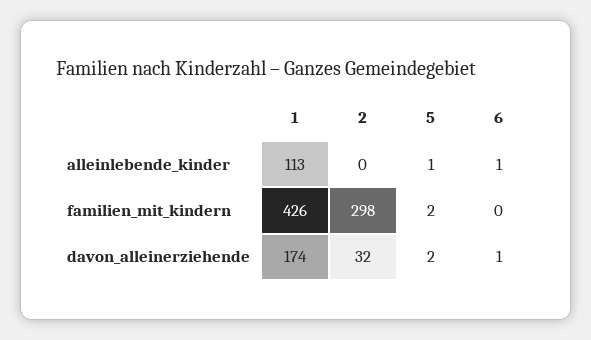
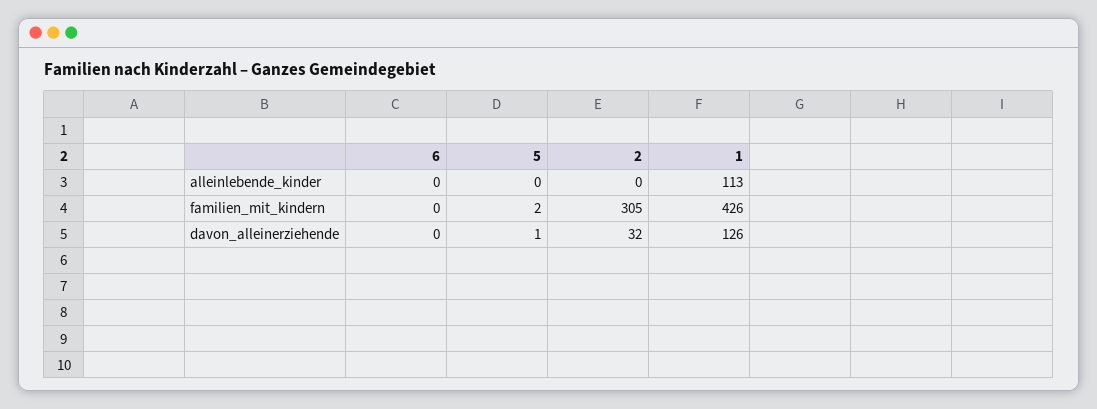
5, alleinlebende_kinder: 1 -> 0
6, alleinlebende_kinder: 1 -> 0
2, familien_mit_kindern: 298 -> 305
1, davon_alleinerziehende: 174 -> 126
5, davon_alleinerziehende: 2 -> 1
6, davon_alleinerziehende: 1 -> 0

